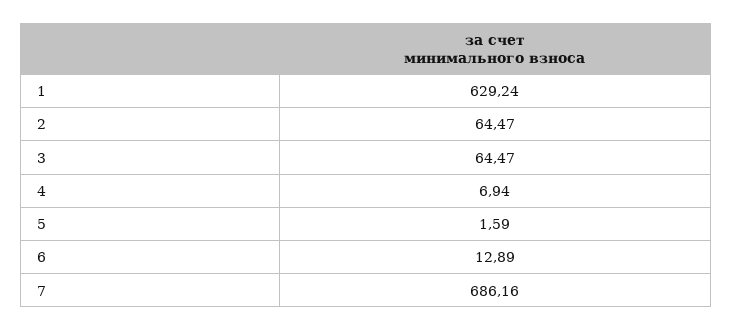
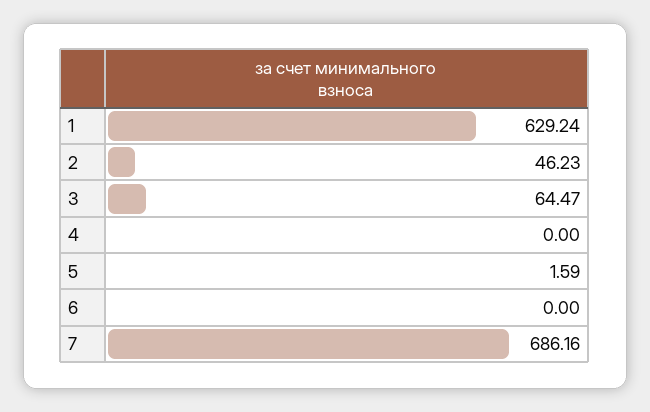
2: 64.47 -> 46.23
4: 6.94 -> 0
6: 12.89 -> 0

